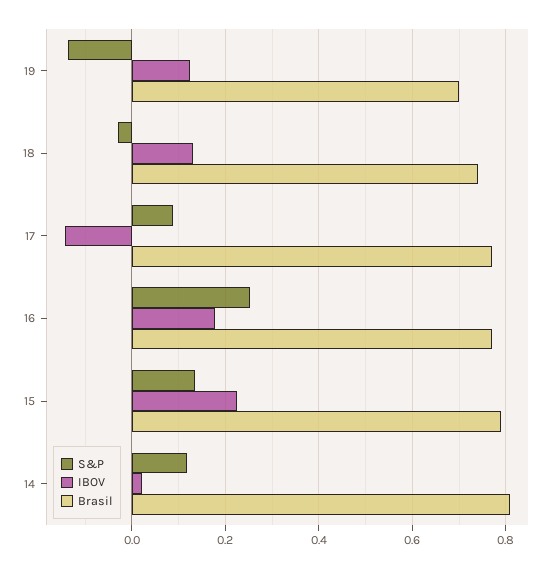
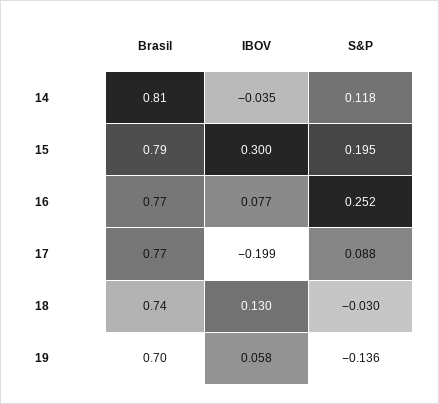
IBOV, 19: 0.12 -> 0.058
IBOV, 17: -0.14 -> -0.199
IBOV, 16: 0.18 -> 0.077
S&P, 15: 0.14 -> 0.195
IBOV, 15: 0.22 -> 0.3
IBOV, 14: 0.02 -> -0.035

